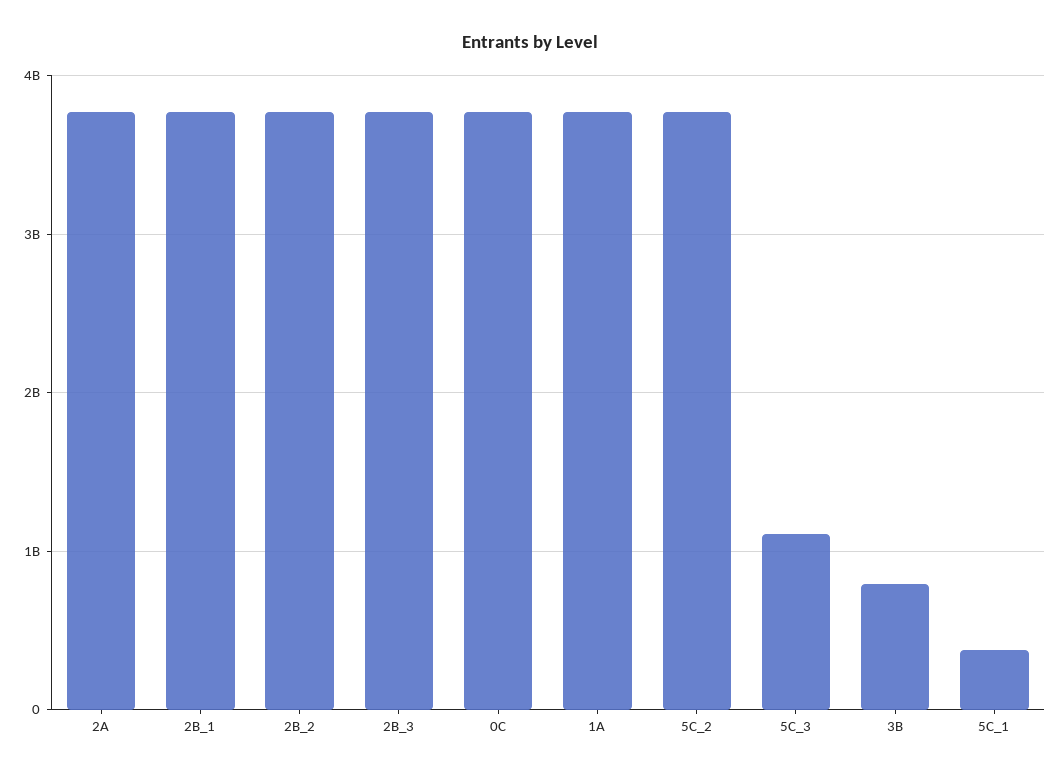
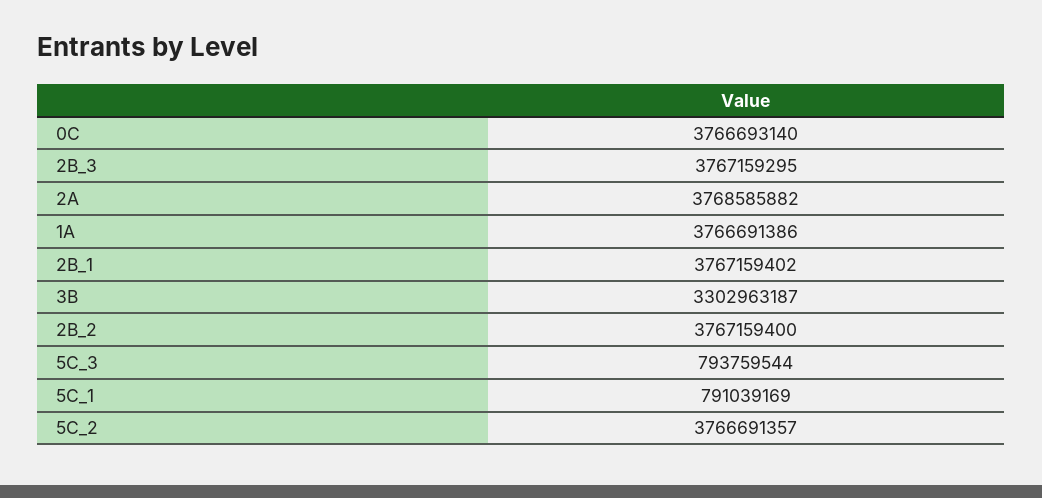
5C_3: 1100000000 -> 793759544
3B: 800000000 -> 3302963187
5C_1: 400000000 -> 791039169

